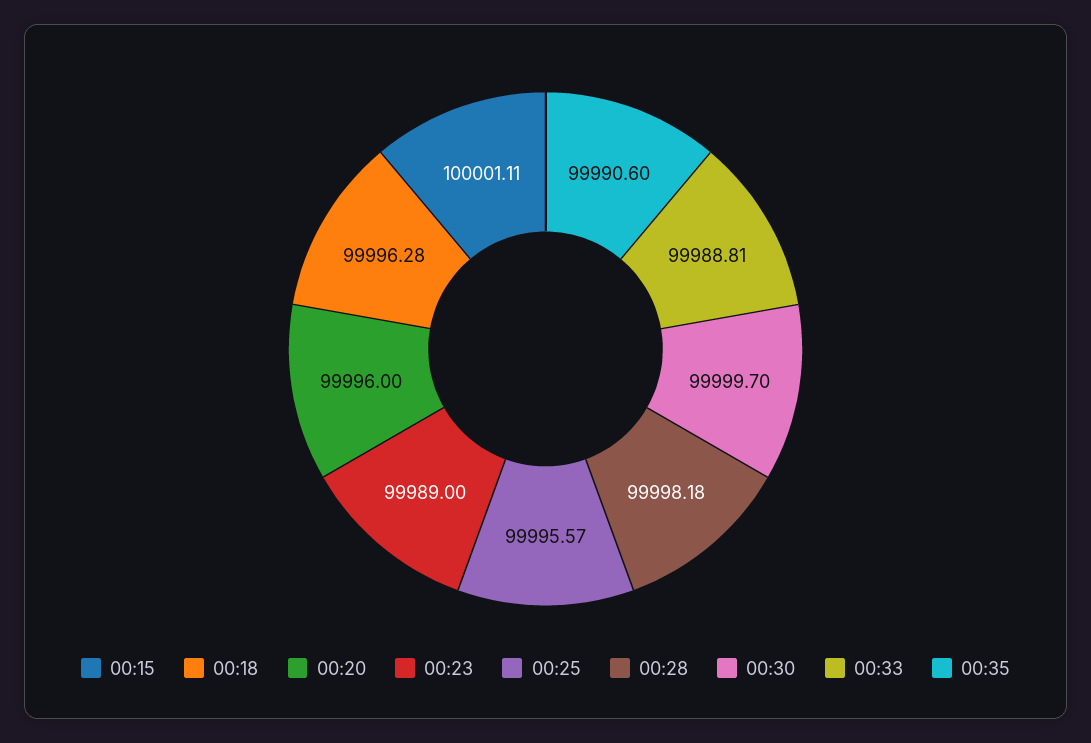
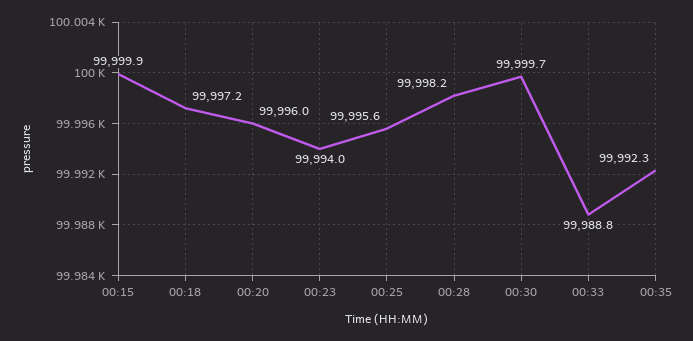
00:15: 100001.11 -> 99999.9
00:18: 99996.28 -> 99997.2
00:23: 99989 -> 99994
00:35: 99990.6 -> 99992.3

